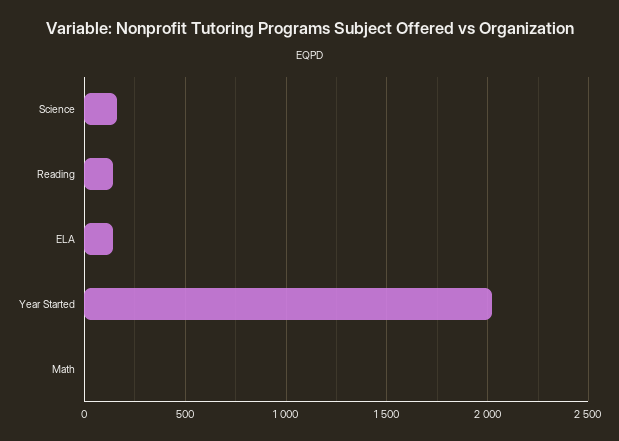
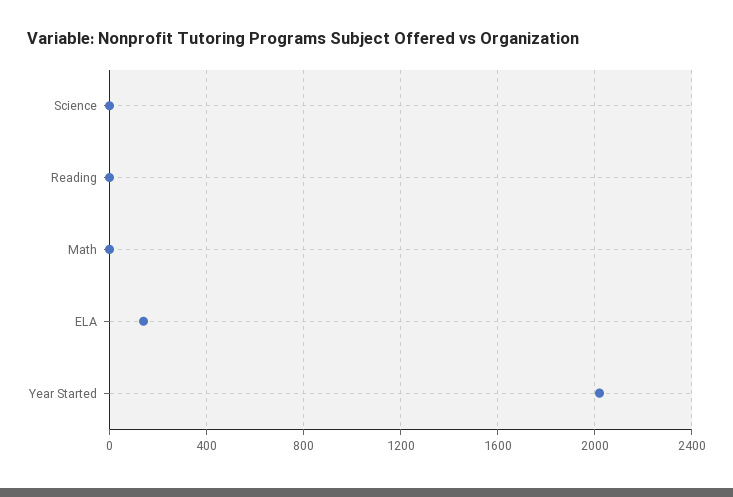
Science: 150 -> 0
Reading: 150 -> 0

